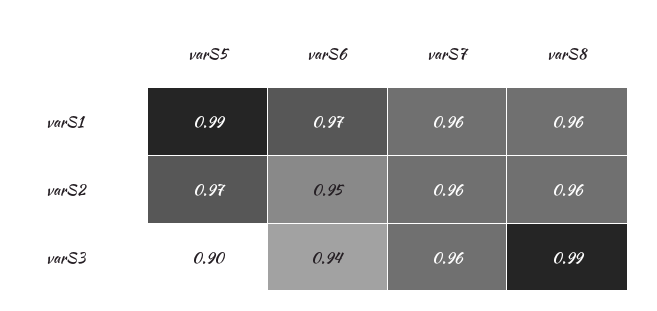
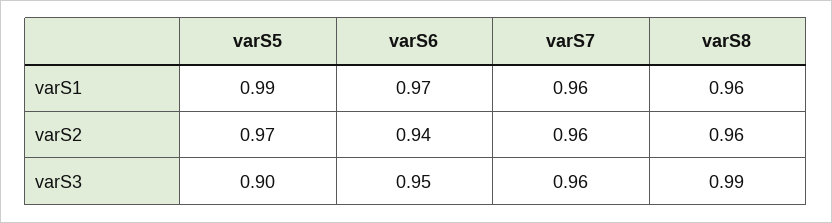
varS6, varS2: 0.95 -> 0.94
varS6, varS3: 0.94 -> 0.95

